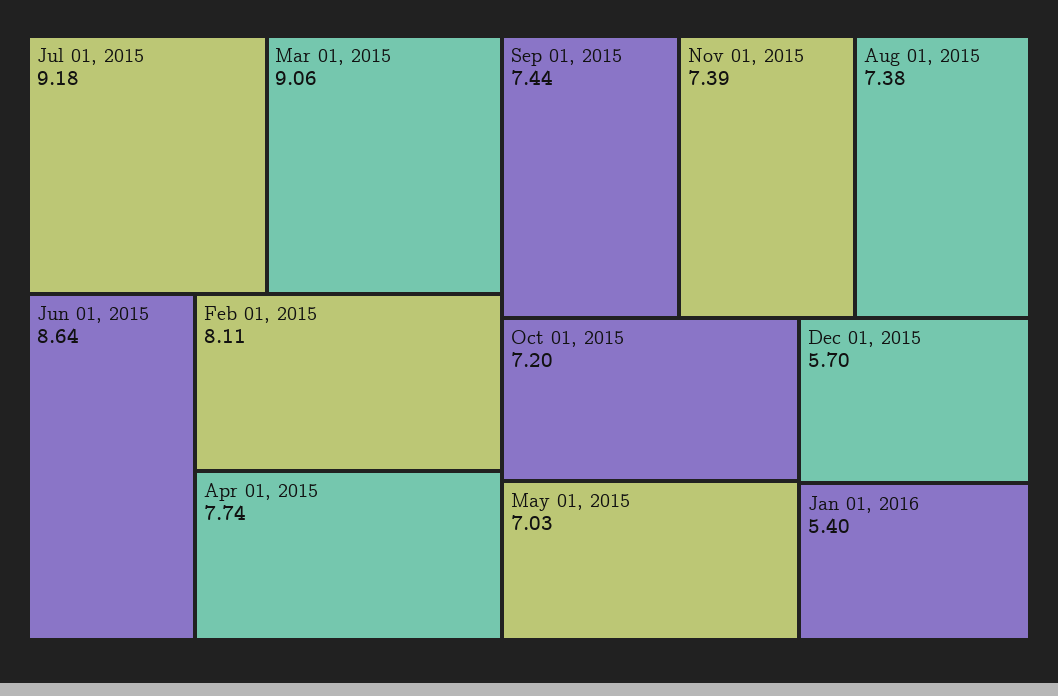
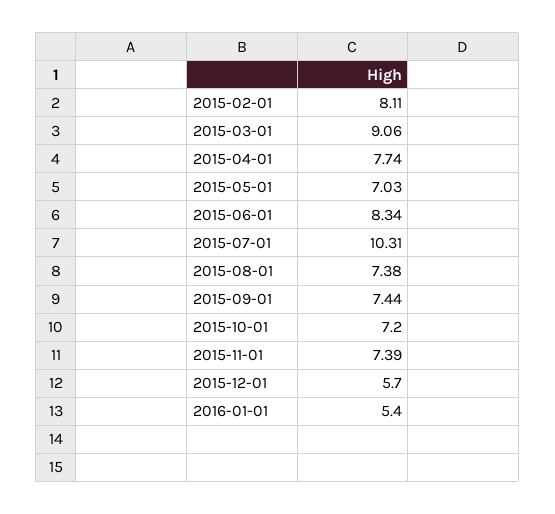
Jul 01, 2015: 9.18 -> 10.31
Jun 01, 2015: 8.64 -> 8.34

